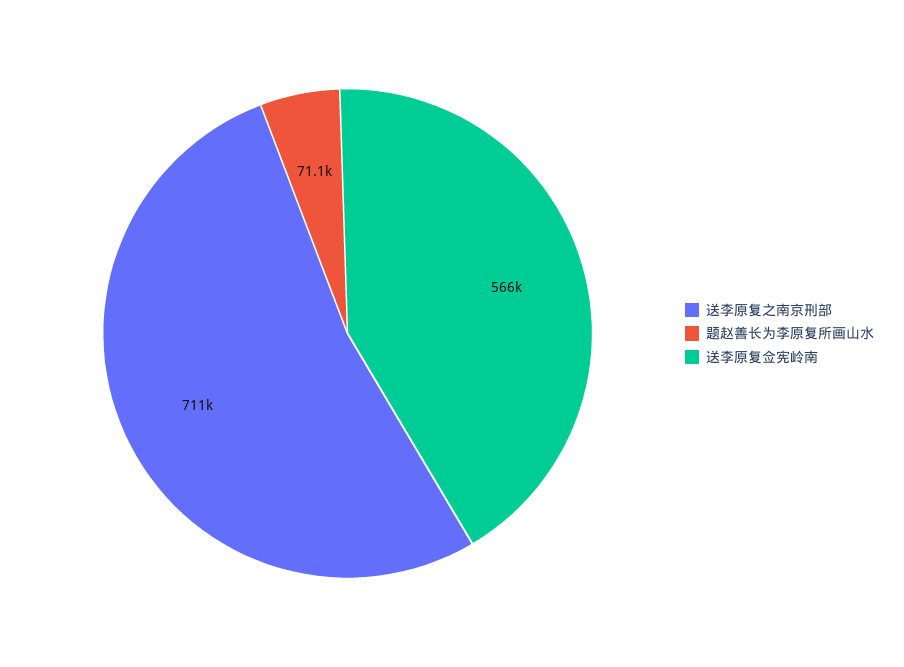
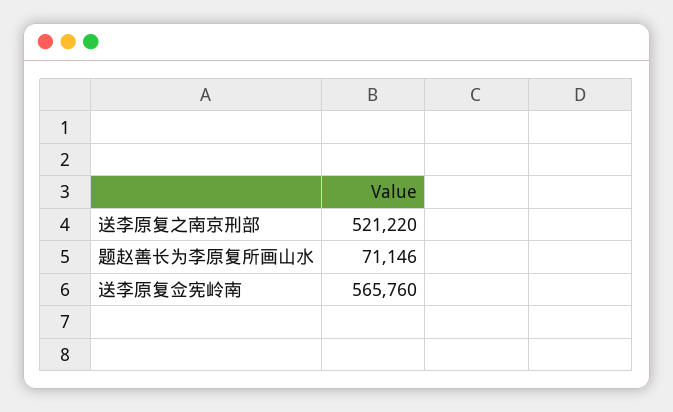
送李原复之南京刑部: 711000 -> 521220

